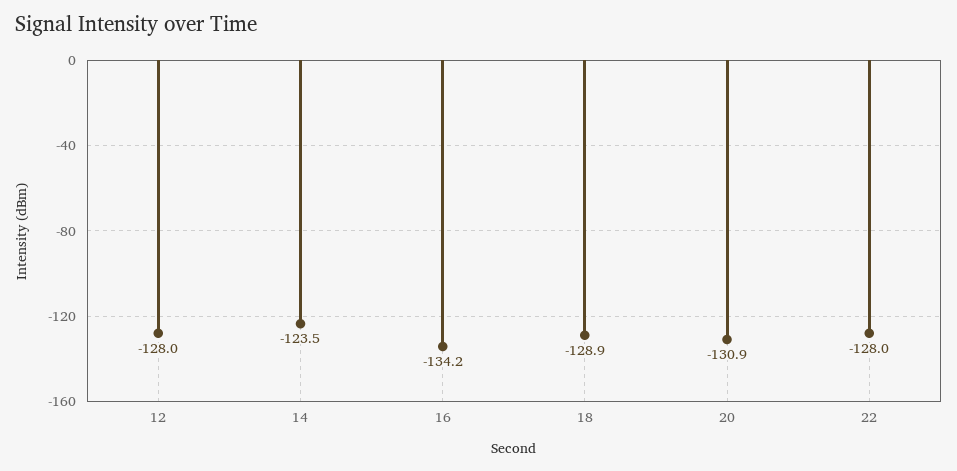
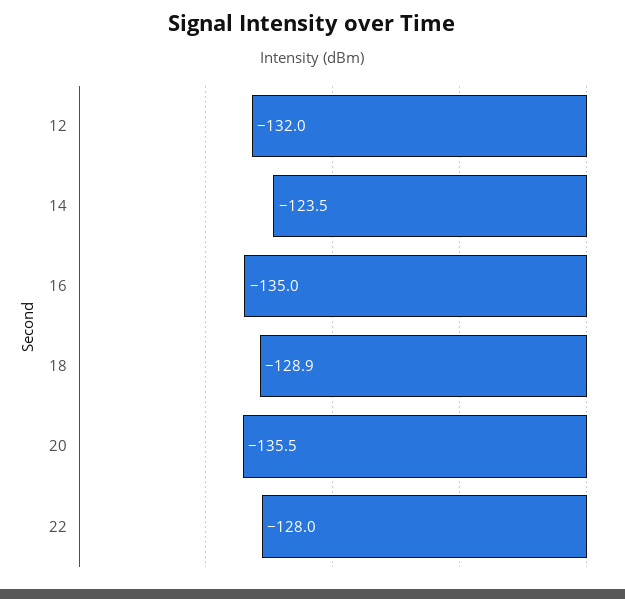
12: -128 -> -132
16: -134.2 -> -135
20: -130.9 -> -135.5

